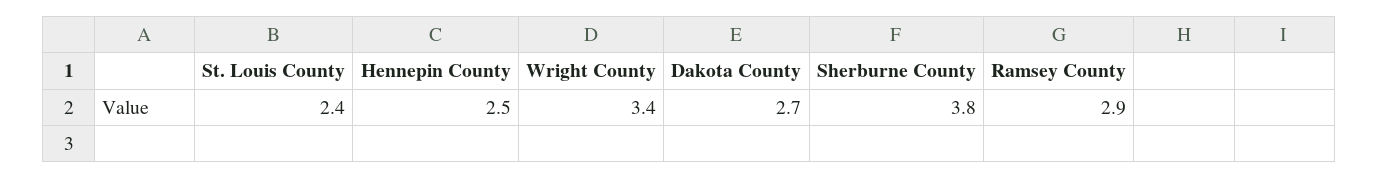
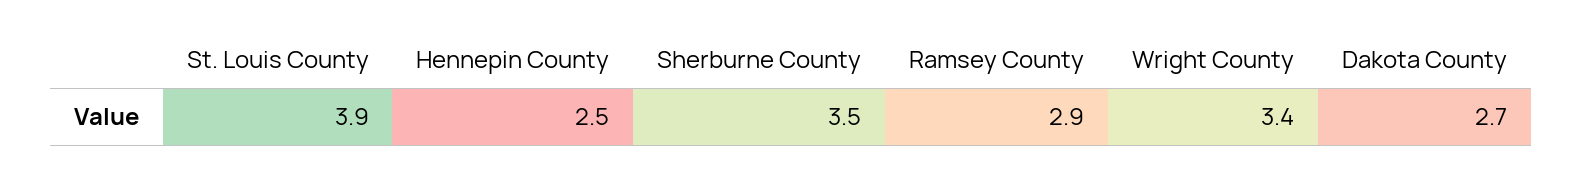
St. Louis County: 2.4 -> 3.9
Sherburne County: 3.8 -> 3.5

